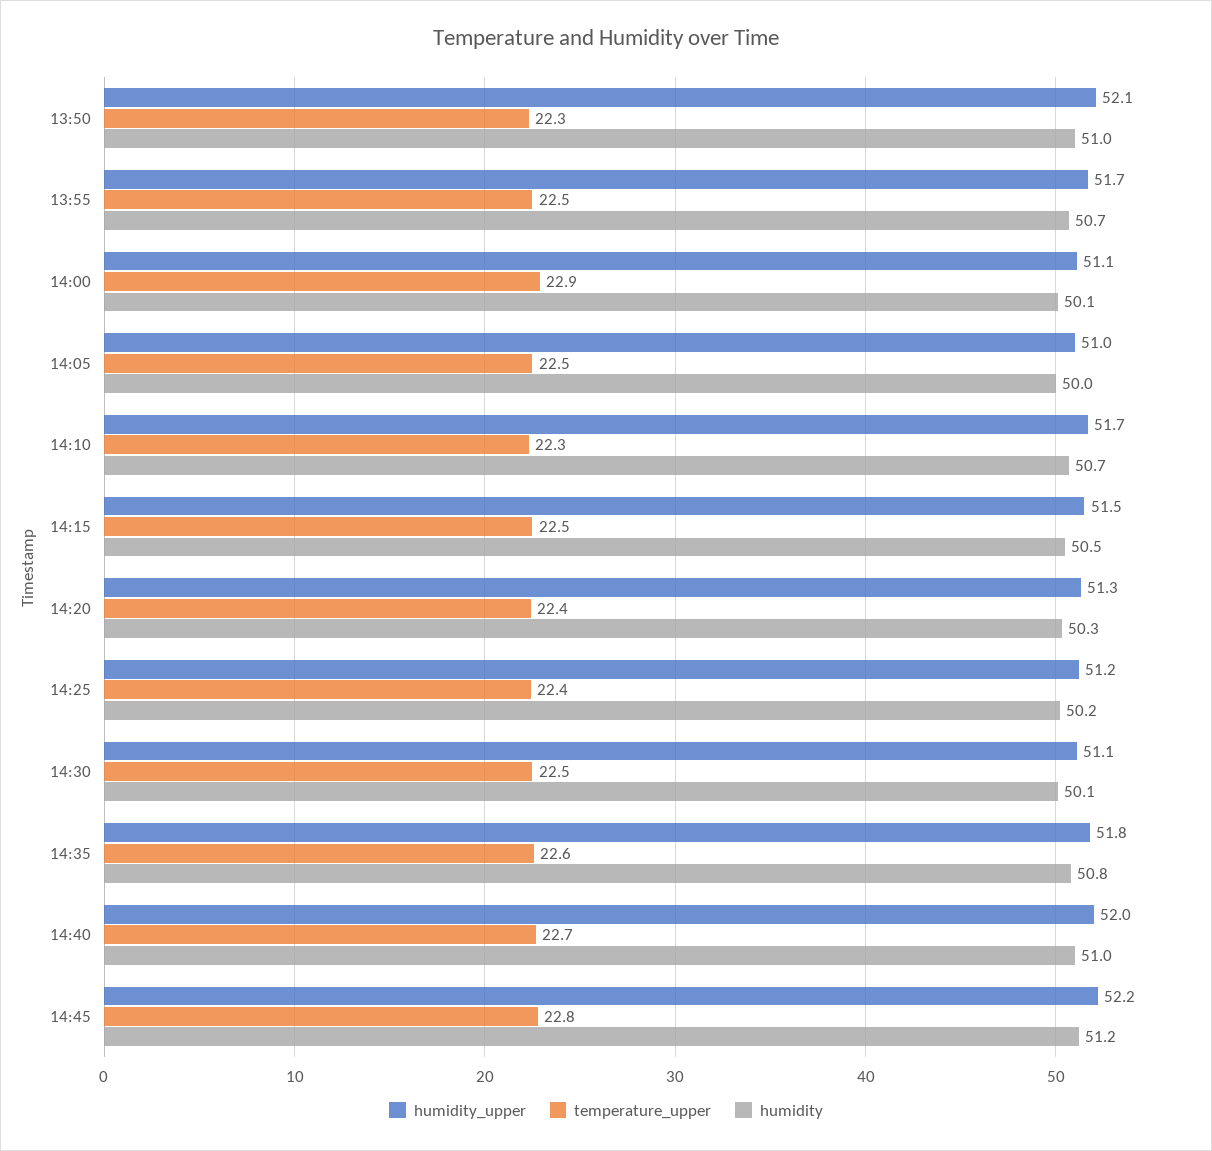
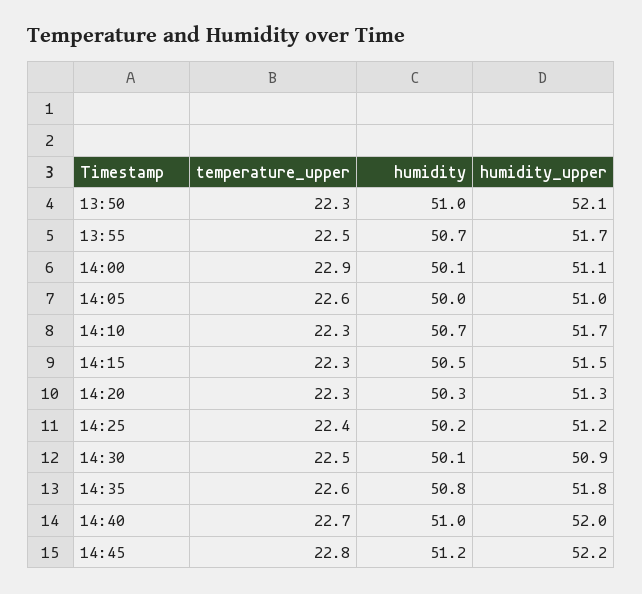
temperature_upper, 14:05: 22.5 -> 22.6
temperature_upper, 14:15: 22.5 -> 22.3
temperature_upper, 14:20: 22.4 -> 22.3
humidity_upper, 14:30: 51.1 -> 50.9

